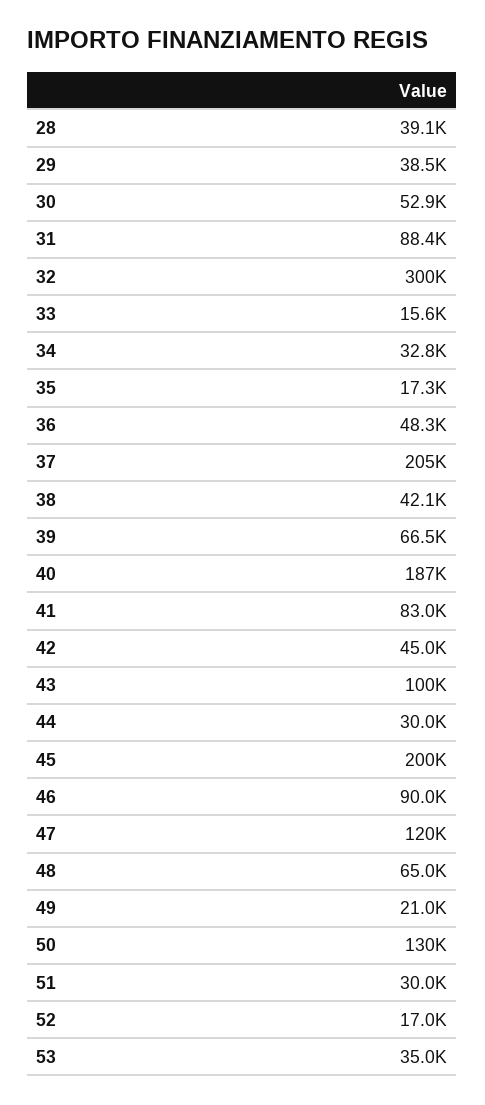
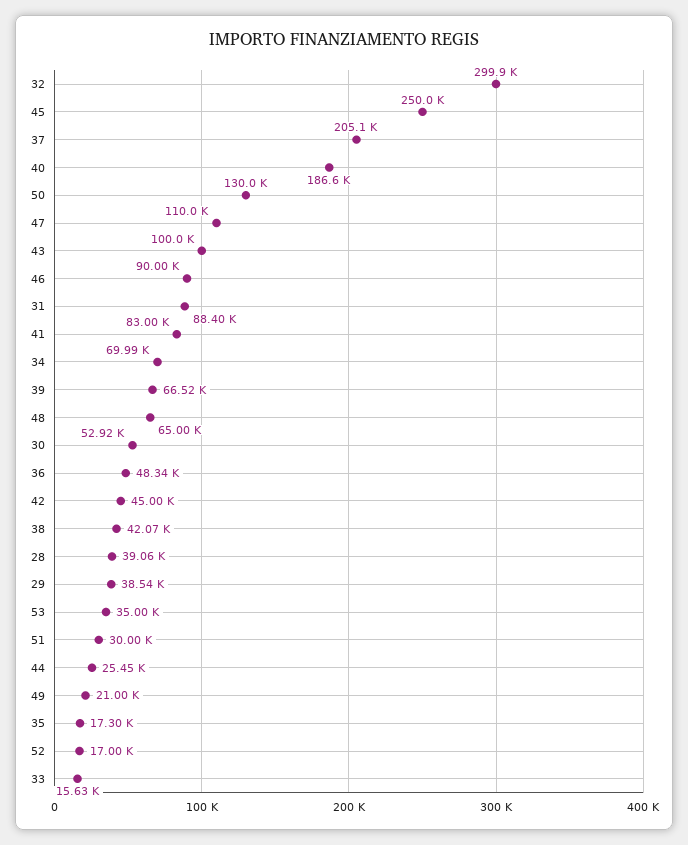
34: 32800 -> 69990
44: 30000 -> 25450
45: 200000 -> 250000
47: 120000 -> 110000

